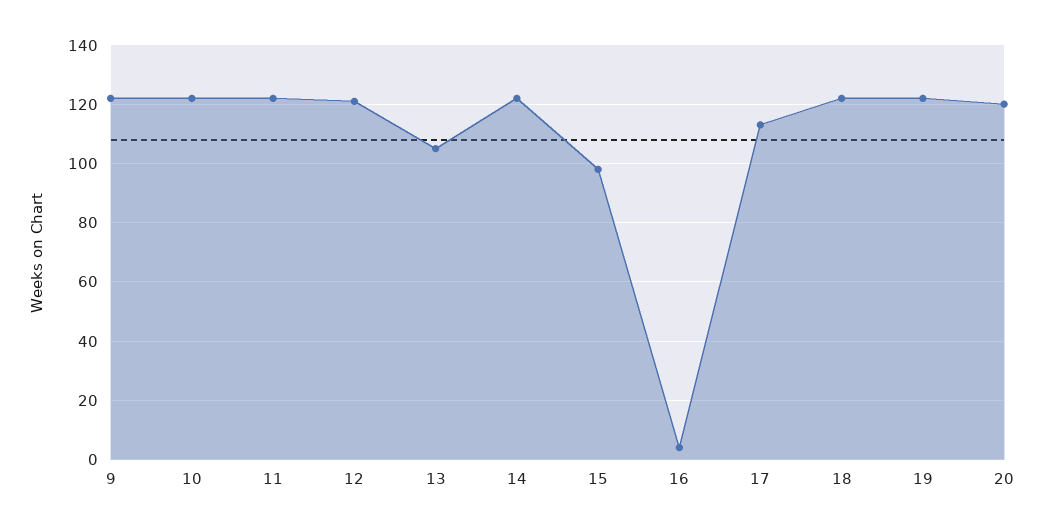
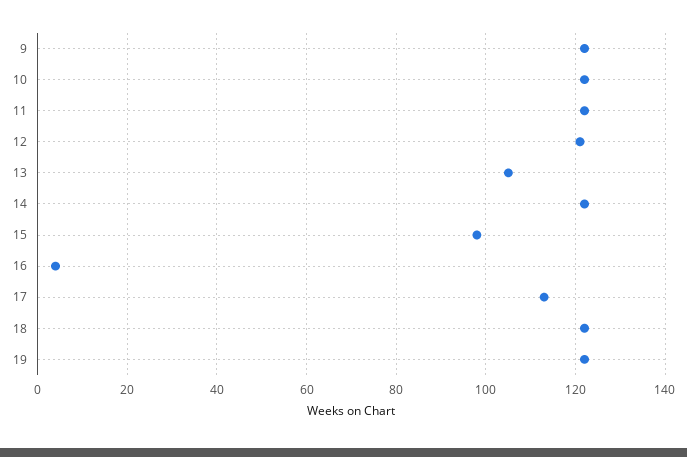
20: 120 -> none

